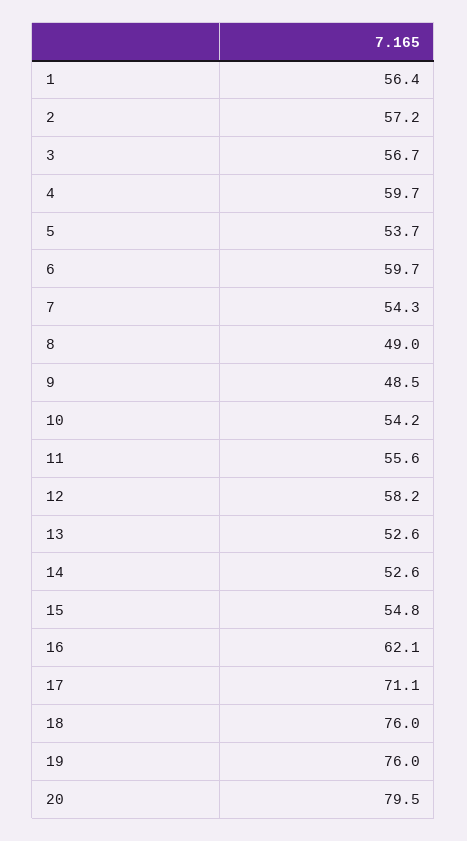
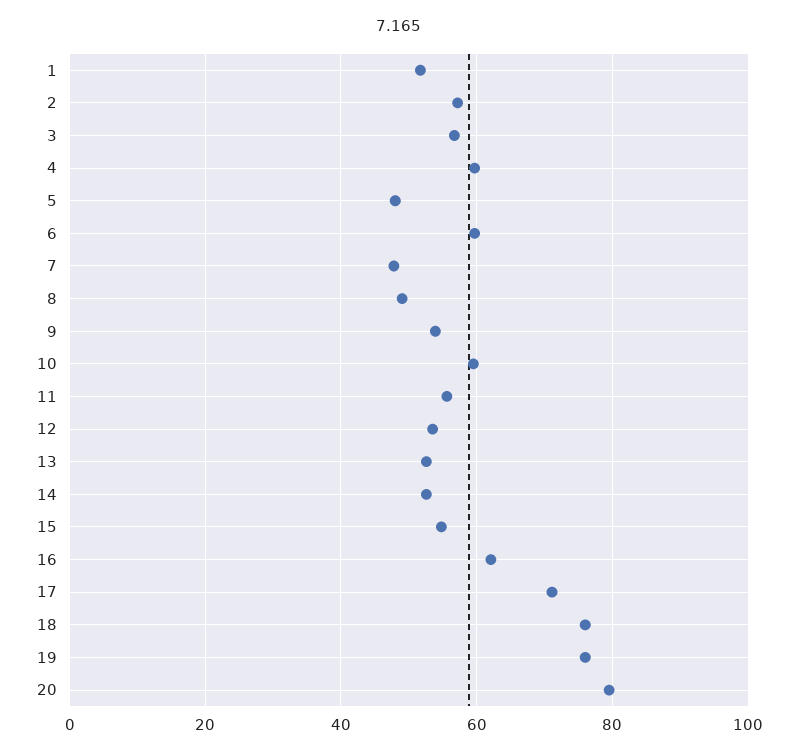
1: 56.4 -> 52
5: 53.7 -> 48
7: 54.3 -> 48
9: 48.5 -> 54
10: 54.2 -> 60
12: 58.2 -> 54

